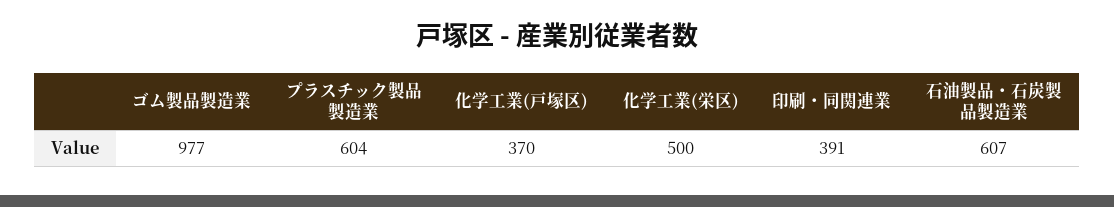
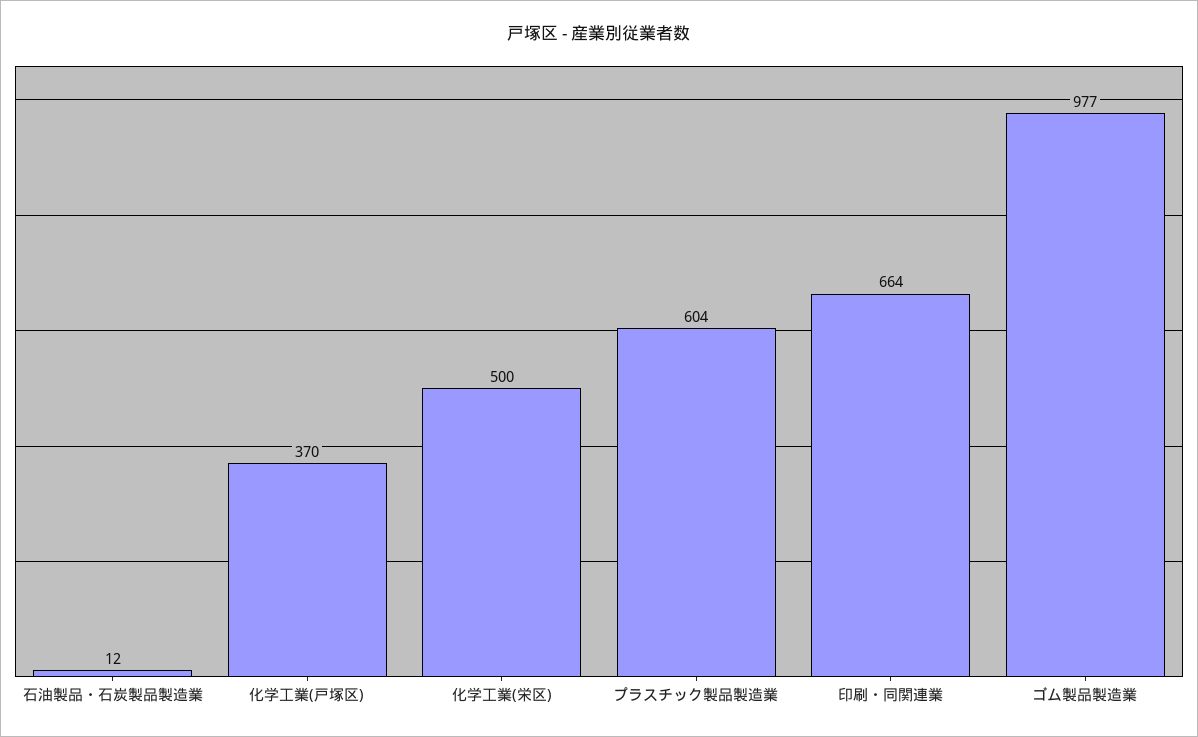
印刷・同関連業: 391 -> 664
石油製品・石炭製品製造業: 607 -> 12

